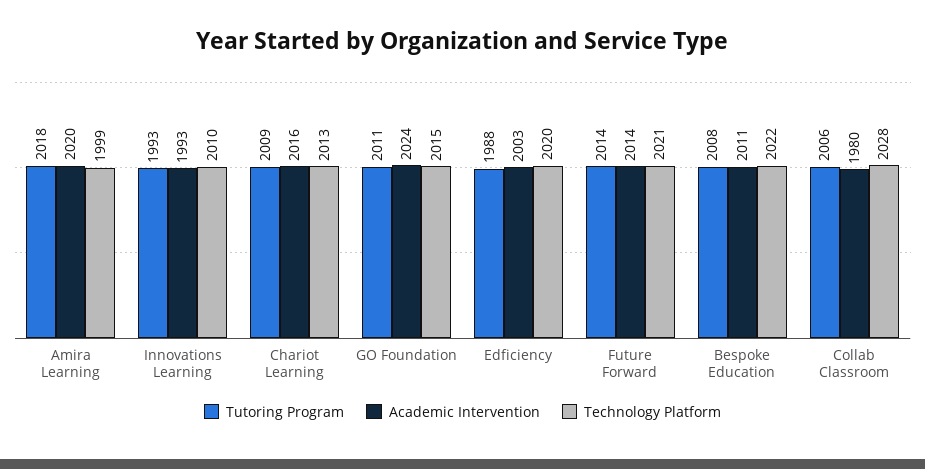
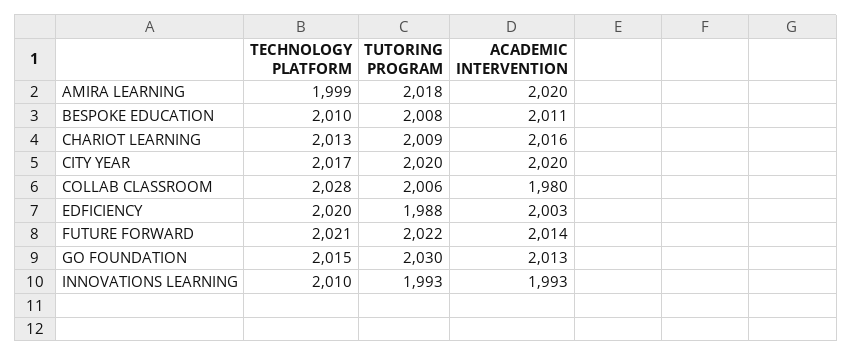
Tutoring Program, GO Foundation: 2011 -> 2030
Academic Intervention, GO Foundation: 2024 -> 2013
Tutoring Program, Future Forward: 2014 -> 2022
Technology Platform, Bespoke Education: 2022 -> 2010
Technology Platform, CITY YEAR: none -> 2017
Tutoring Program, CITY YEAR: none -> 2020
Academic Intervention, CITY YEAR: none -> 2020

